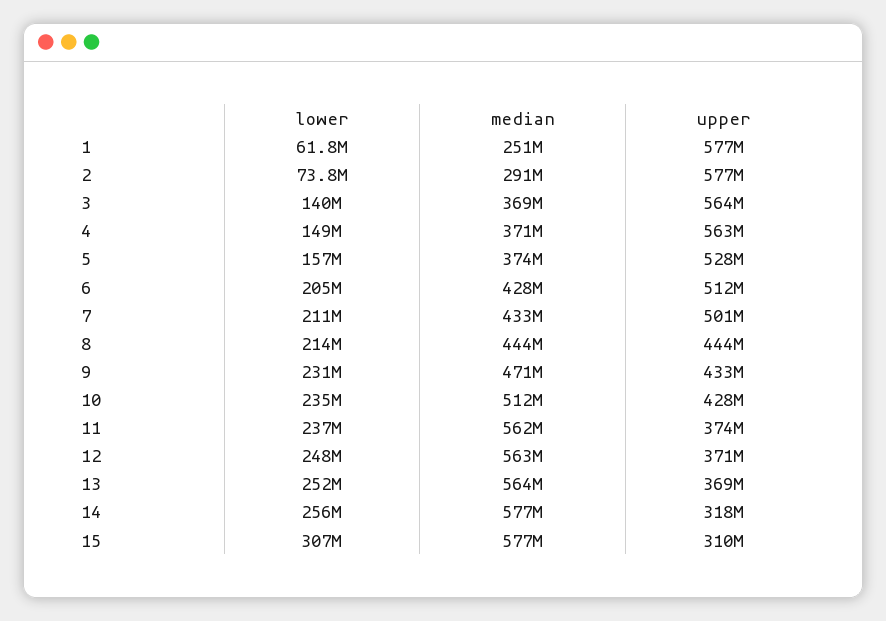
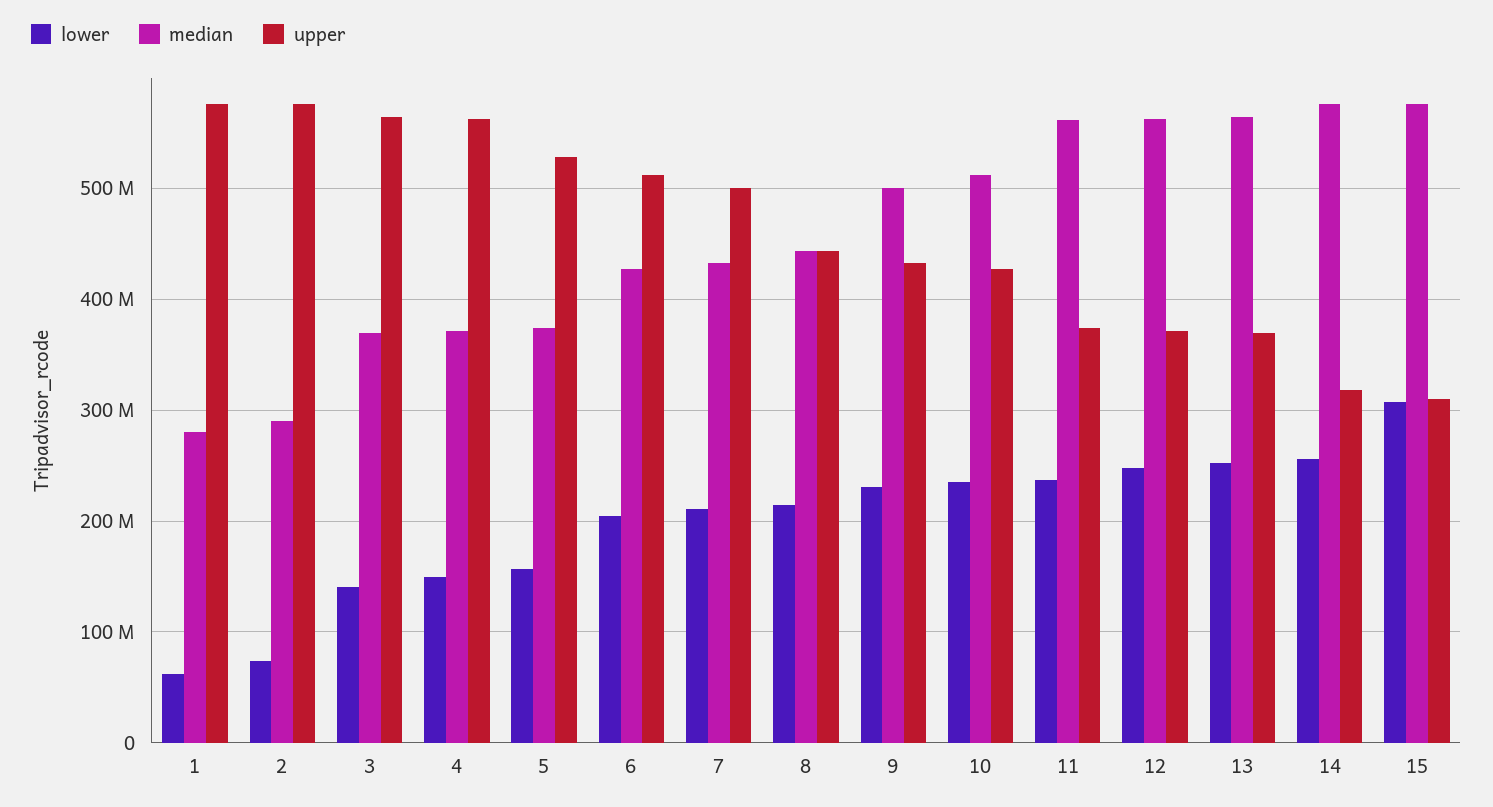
median, 1: 251000000 -> 280000000
median, 9: 471000000 -> 500000000

